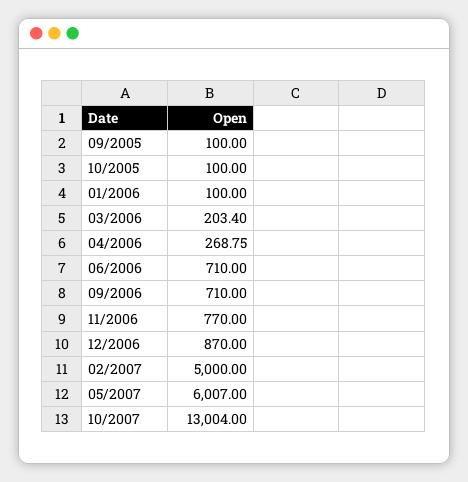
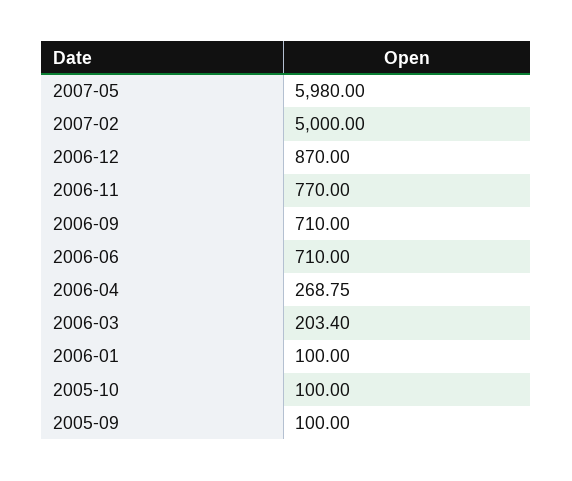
05/2007: 6007 -> 5980
10/2007: 13004 -> none

